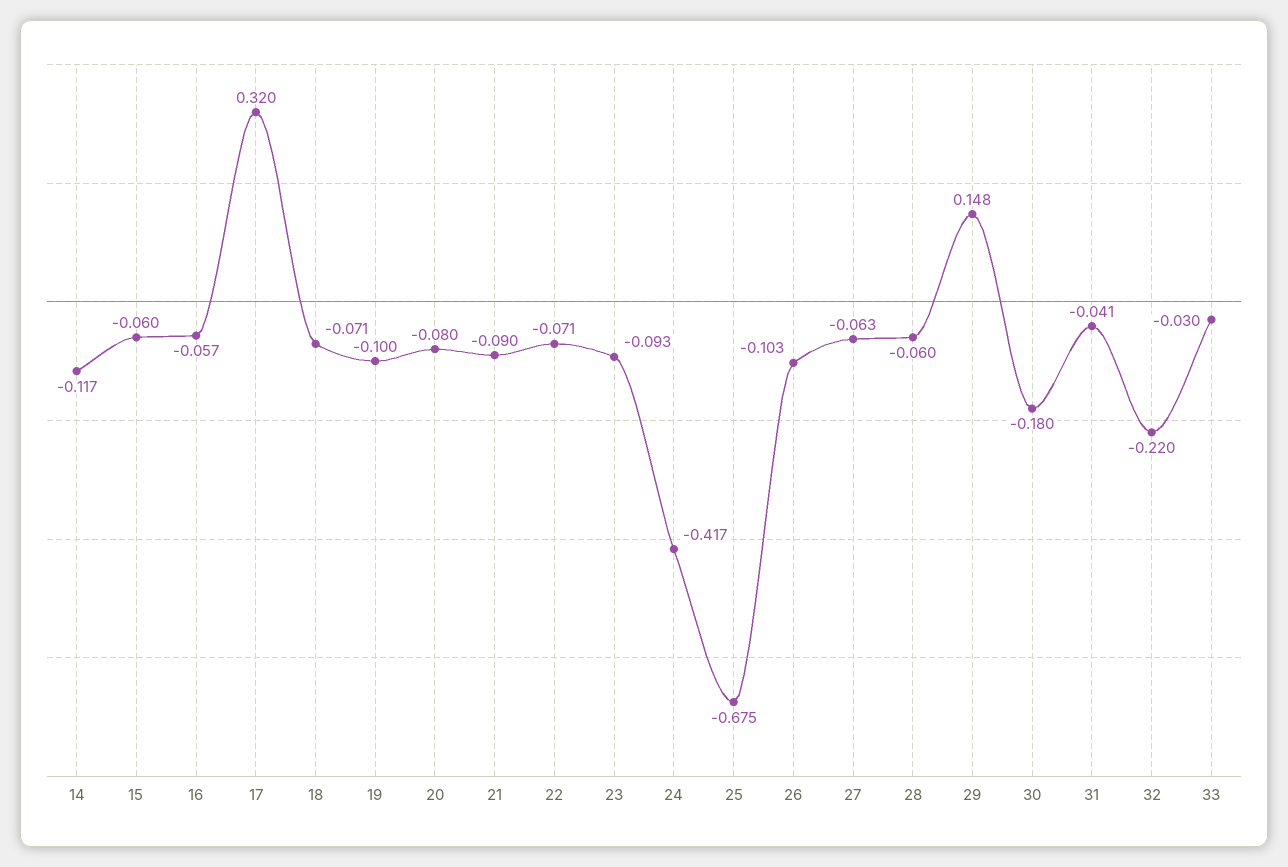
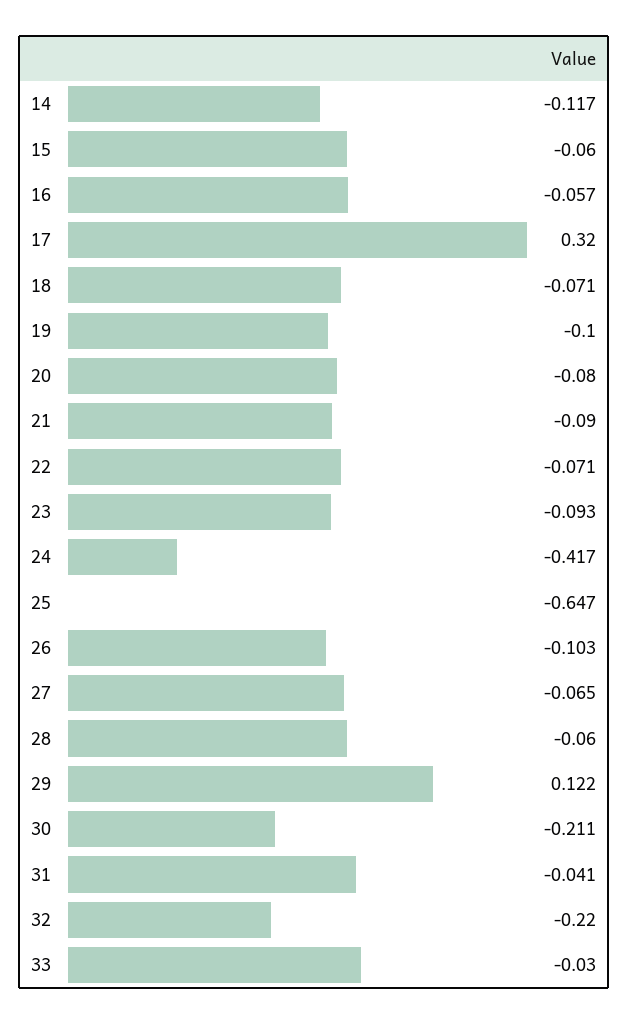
25: -0.675 -> -0.647
27: -0.063 -> -0.065
29: 0.148 -> 0.122
30: -0.18 -> -0.211

